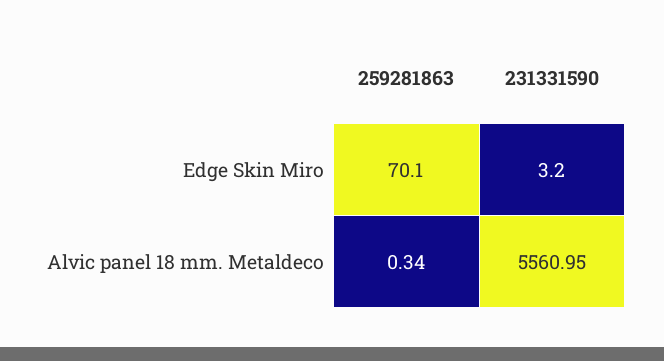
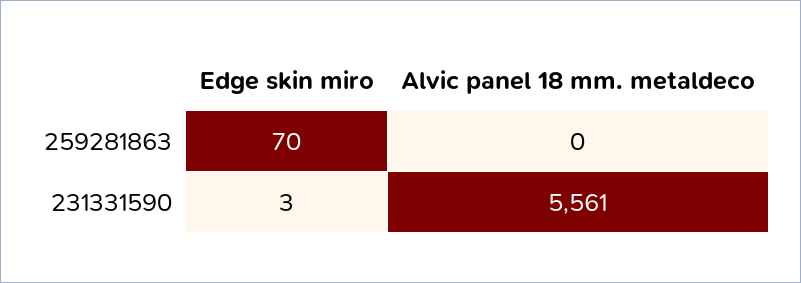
259281863, Alvic panel 18 mm. Metaldeco: 0.34 -> 0

